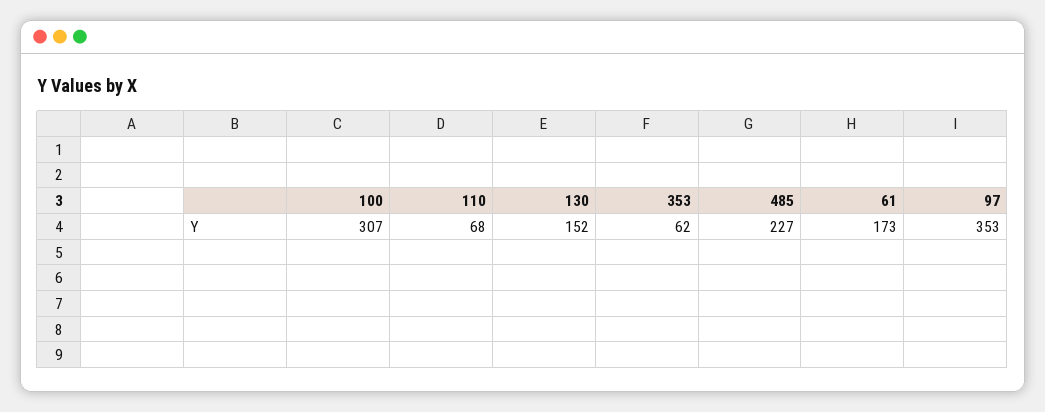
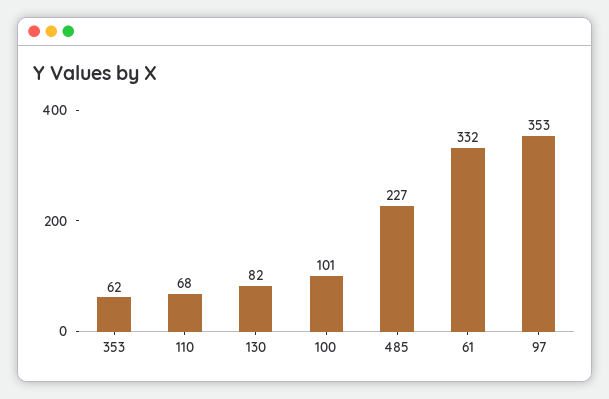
100: 307 -> 101
130: 152 -> 82
61: 173 -> 332

